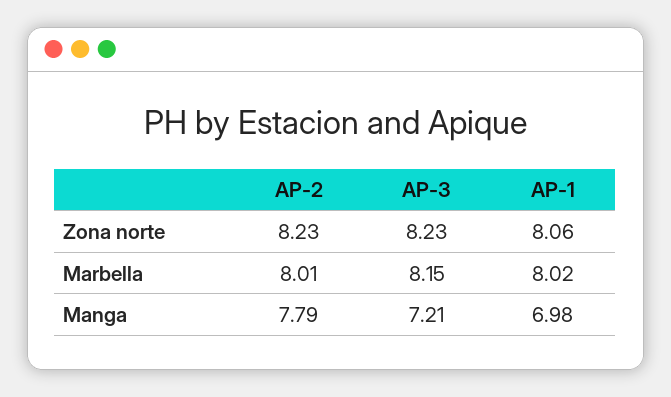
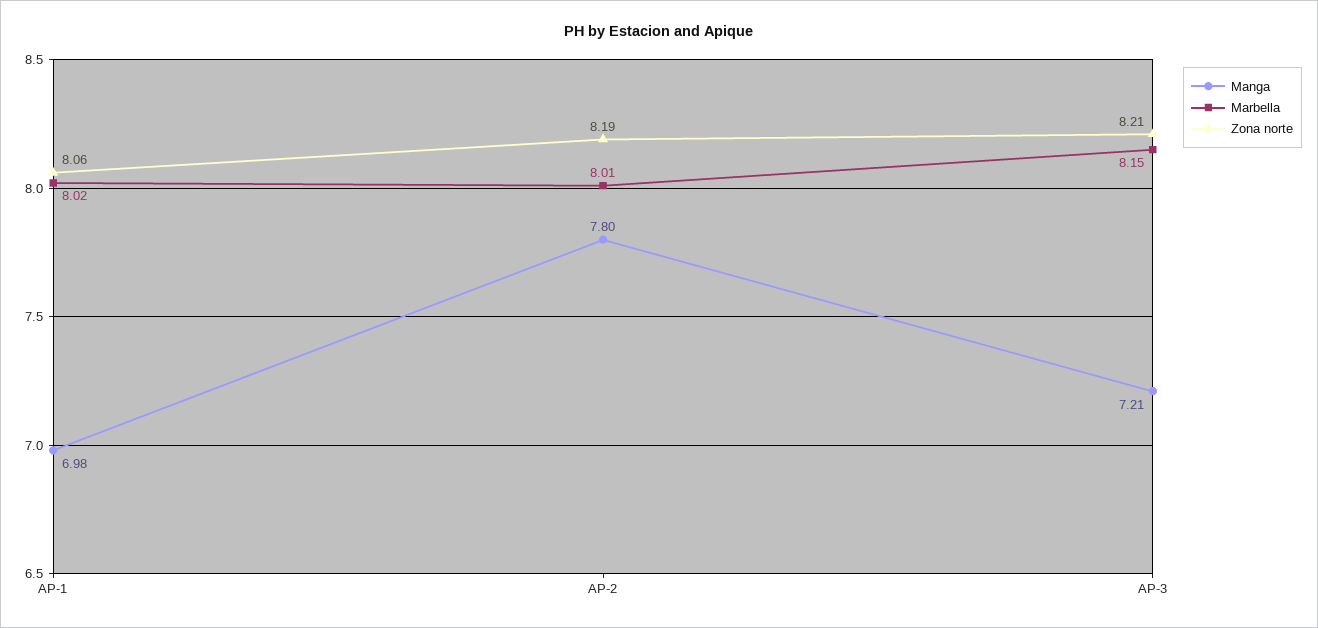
Zona norte, AP-2: 8.23 -> 8.19
Zona norte, AP-3: 8.23 -> 8.21
Manga, AP-2: 7.79 -> 7.8

